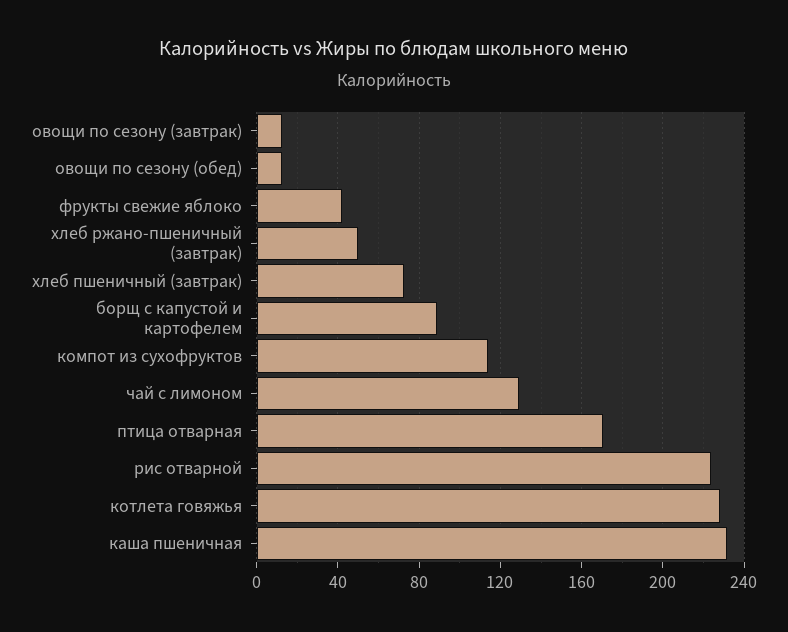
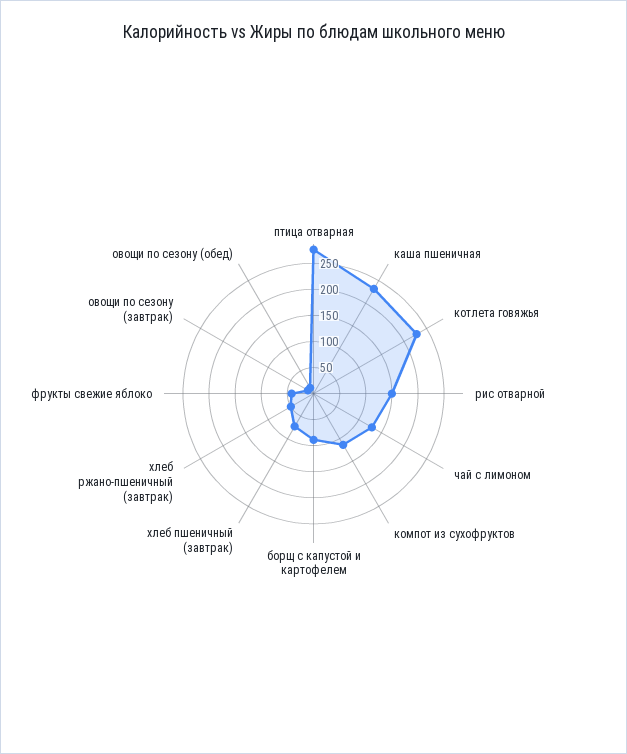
птица отварная: 170 -> 275
рис отварной: 225 -> 150

